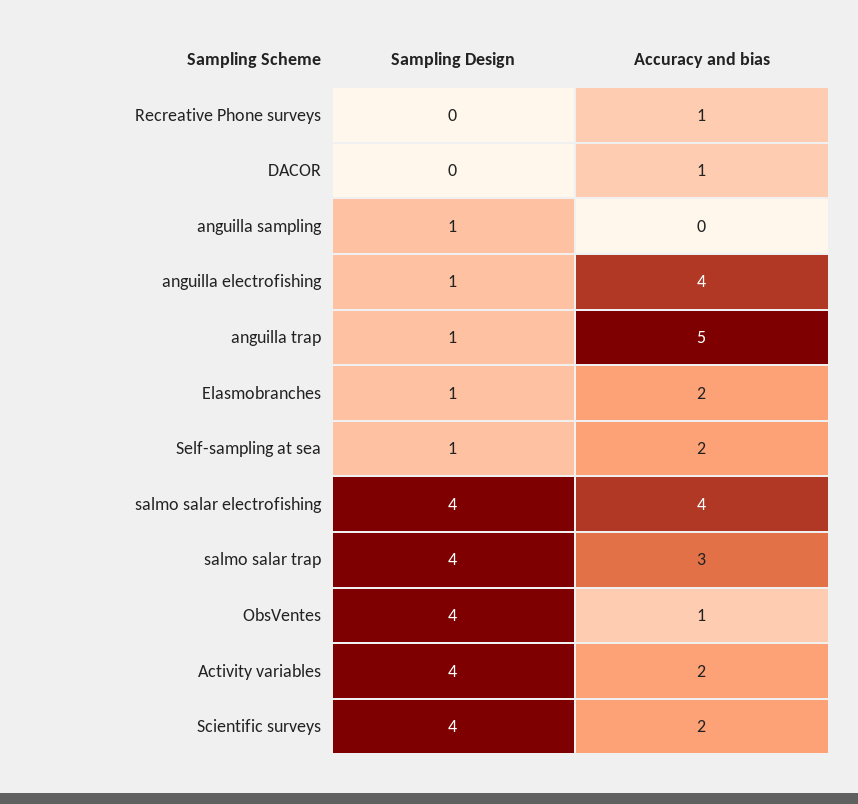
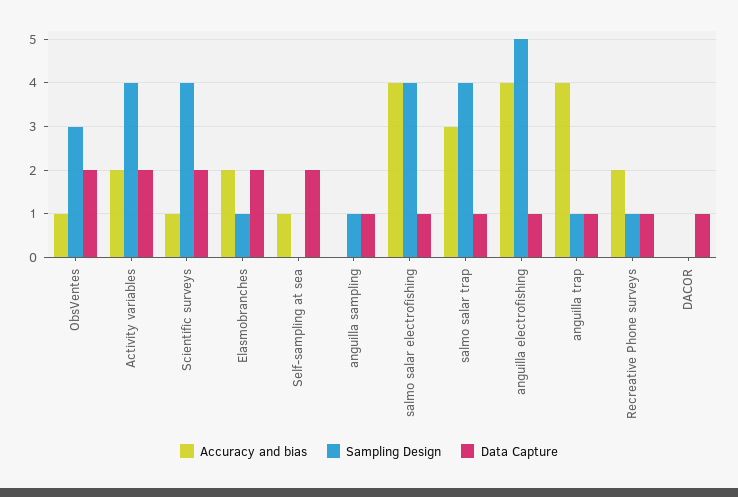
Sampling Design, Recreative Phone surveys: 0 -> 1
Accuracy and bias, Recreative Phone surveys: 1 -> 2
Accuracy and bias, DACOR: 1 -> 0
Sampling Design, anguilla electrofishing: 1 -> 5
Accuracy and bias, anguilla trap: 5 -> 4
Sampling Design, Self-sampling at sea: 1 -> 0
Accuracy and bias, Self-sampling at sea: 2 -> 1
Sampling Design, ObsVentes: 4 -> 3
Accuracy and bias, Scientific surveys: 2 -> 1
Data Capture, ObsVentes: none -> 2
Data Capture, Activity variables: none -> 2
Data Capture, Scientific surveys: none -> 2
Data Capture, Elasmobranches: none -> 2
Data Capture, Self-sampling at sea: none -> 2
Data Capture, anguilla sampling: none -> 1
Data Capture, salmo salar electrofishing: none -> 1
Data Capture, salmo salar trap: none -> 1
Data Capture, anguilla electrofishing: none -> 1
Data Capture, anguilla trap: none -> 1
Data Capture, Recreative Phone surveys: none -> 1
Data Capture, DACOR: none -> 1

